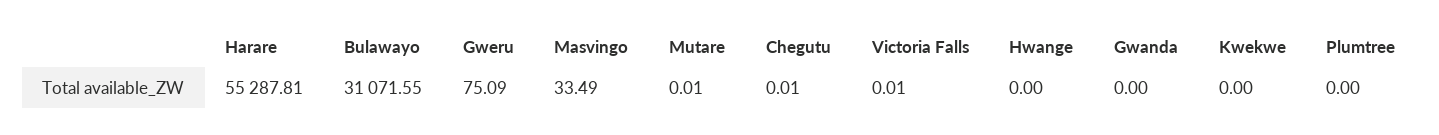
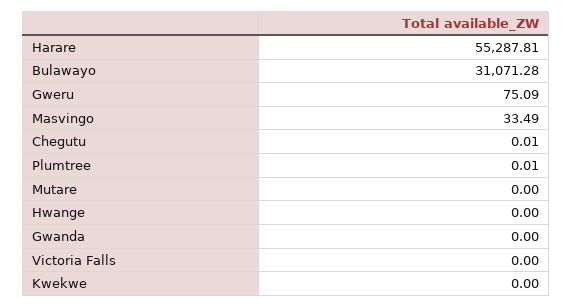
Bulawayo: 31071.55 -> 31071.28
Mutare: 0.01 -> 0
Victoria Falls: 0.01 -> 0
Plumtree: 0 -> 0.01

